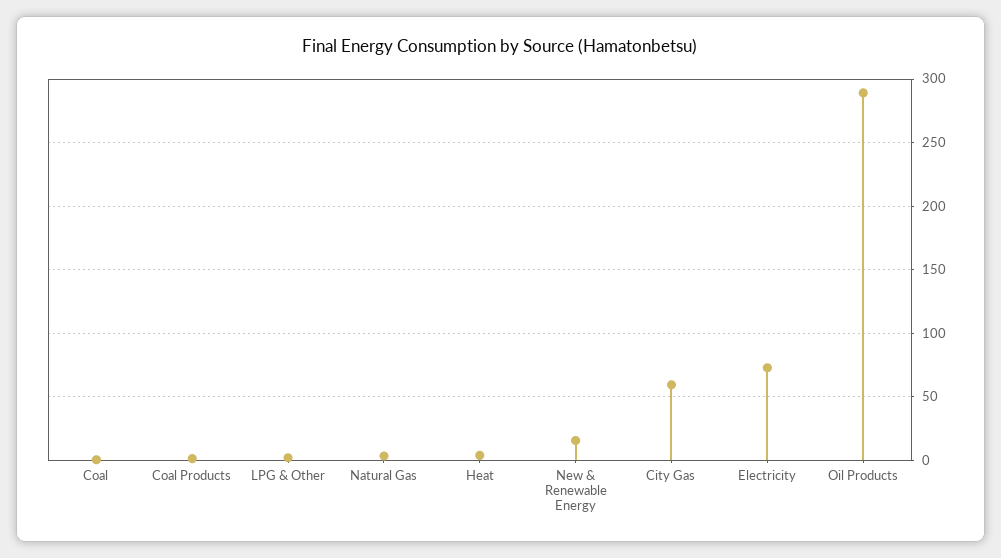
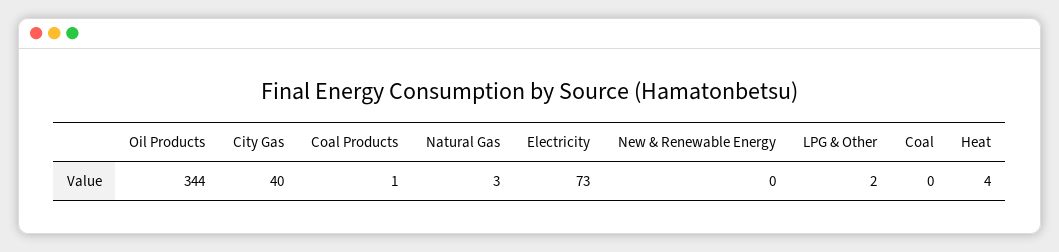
New & Renewable Energy: 15 -> 0
City Gas: 60 -> 40
Oil Products: 290 -> 344

